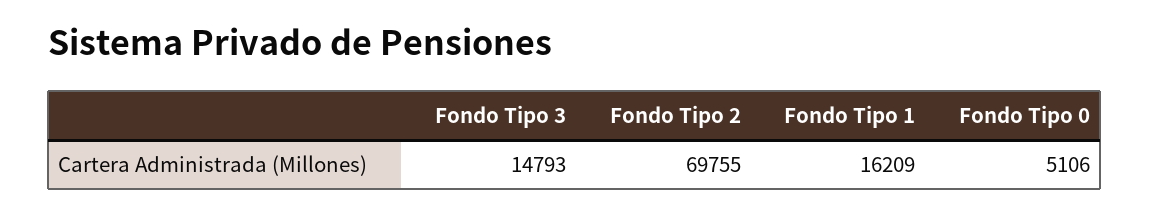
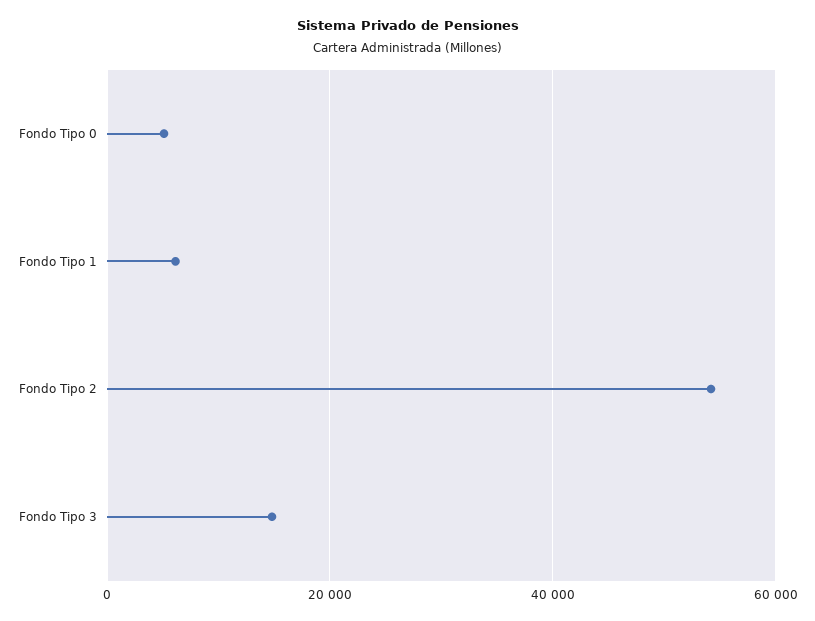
Fondo Tipo 2: 69755 -> 54000
Fondo Tipo 1: 16209 -> 6000

